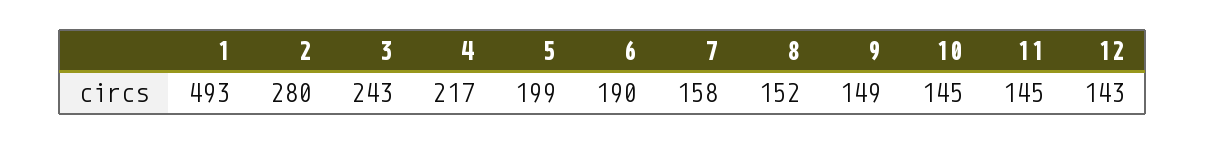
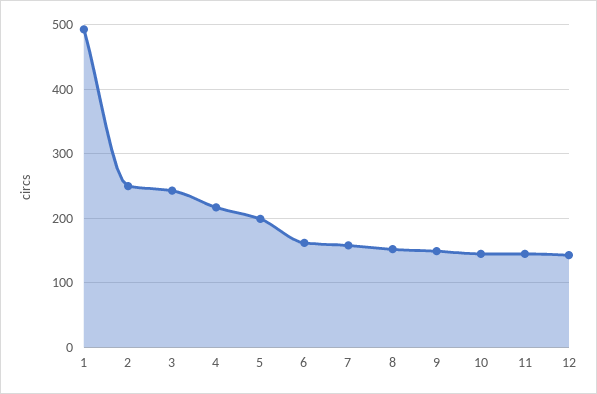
2: 280 -> 250
6: 190 -> 160

